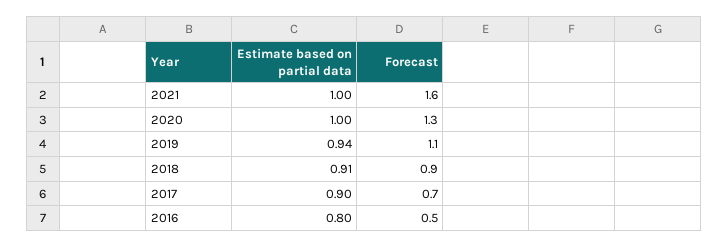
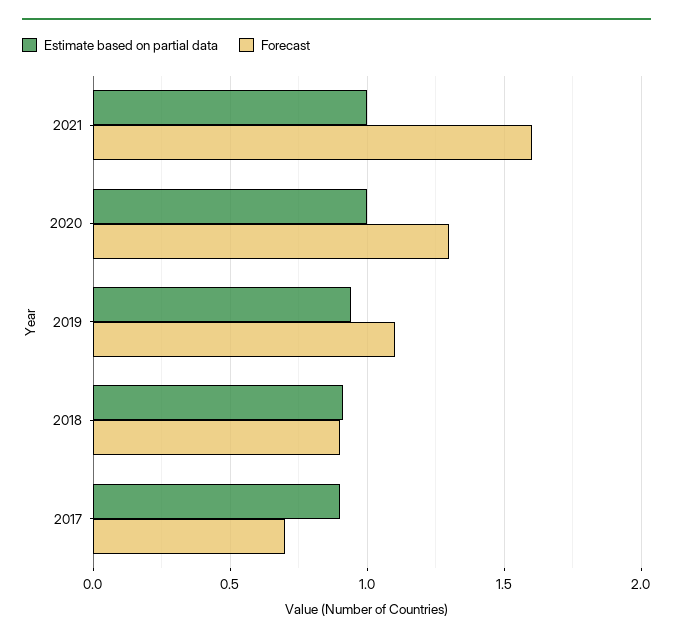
Estimate based on partial data, 2016: 0.8 -> none
Forecast, 2016: 0.5 -> none

